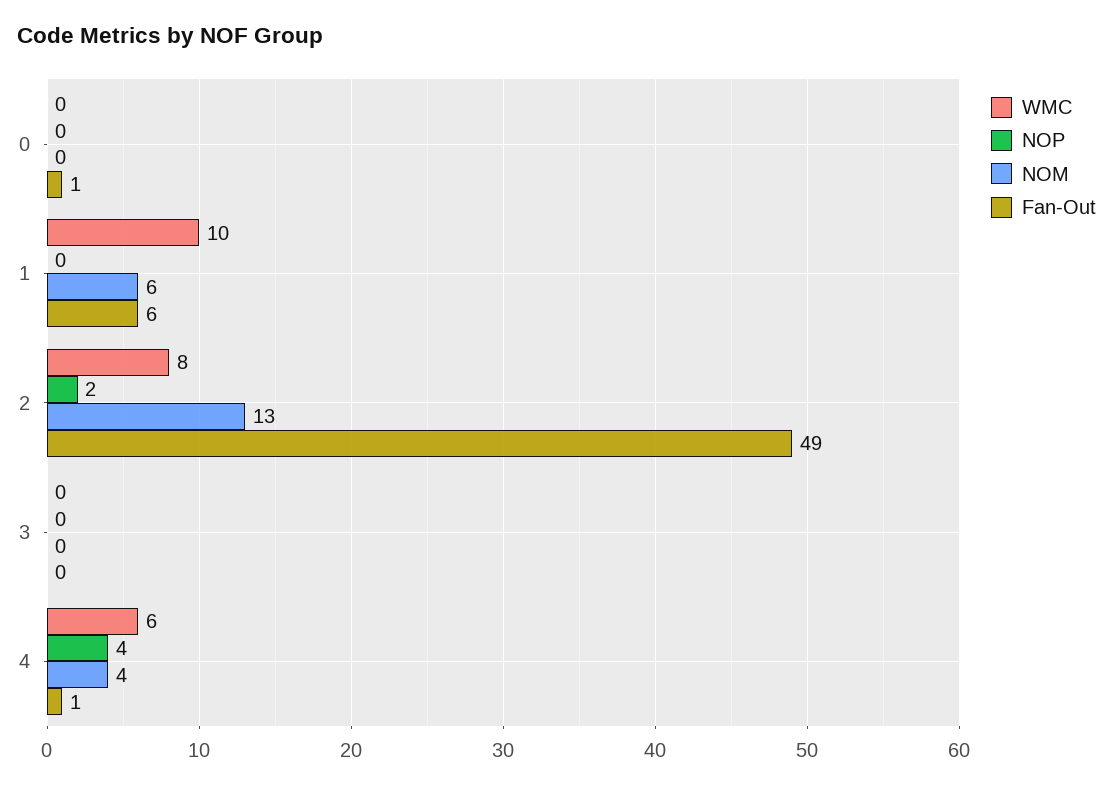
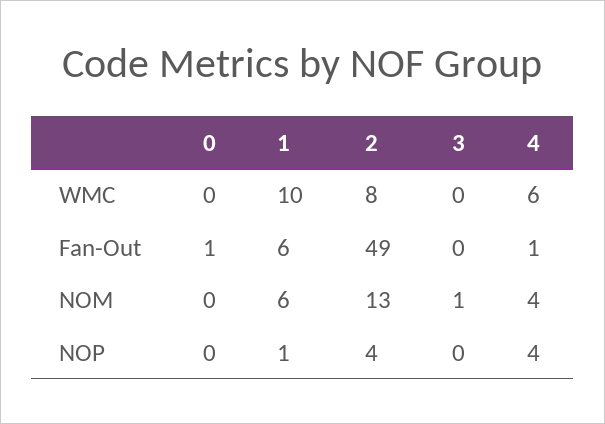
NOP, 1: 0 -> 1
NOP, 2: 2 -> 4
NOM, 3: 0 -> 1

